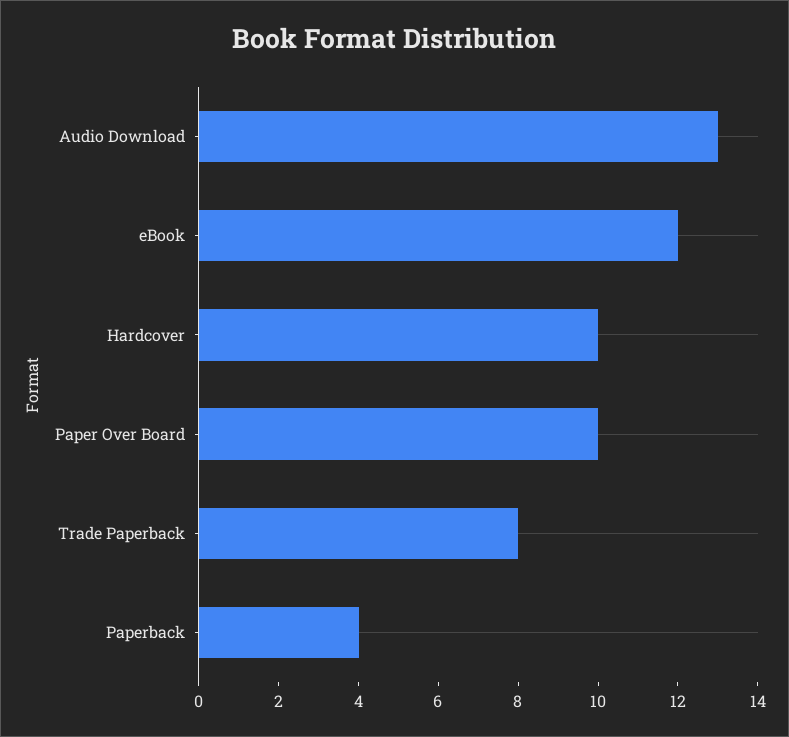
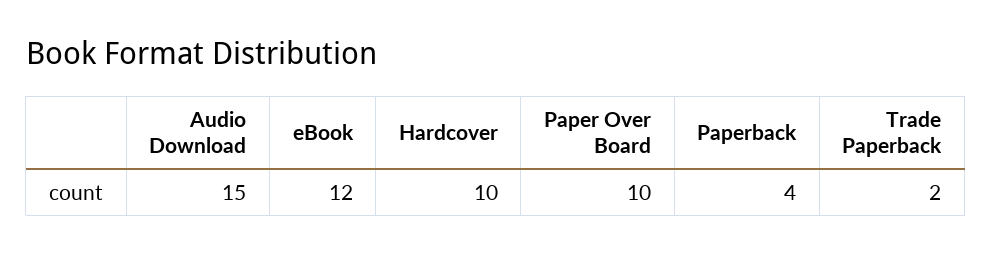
Audio Download: 13 -> 15
Trade Paperback: 8 -> 2

